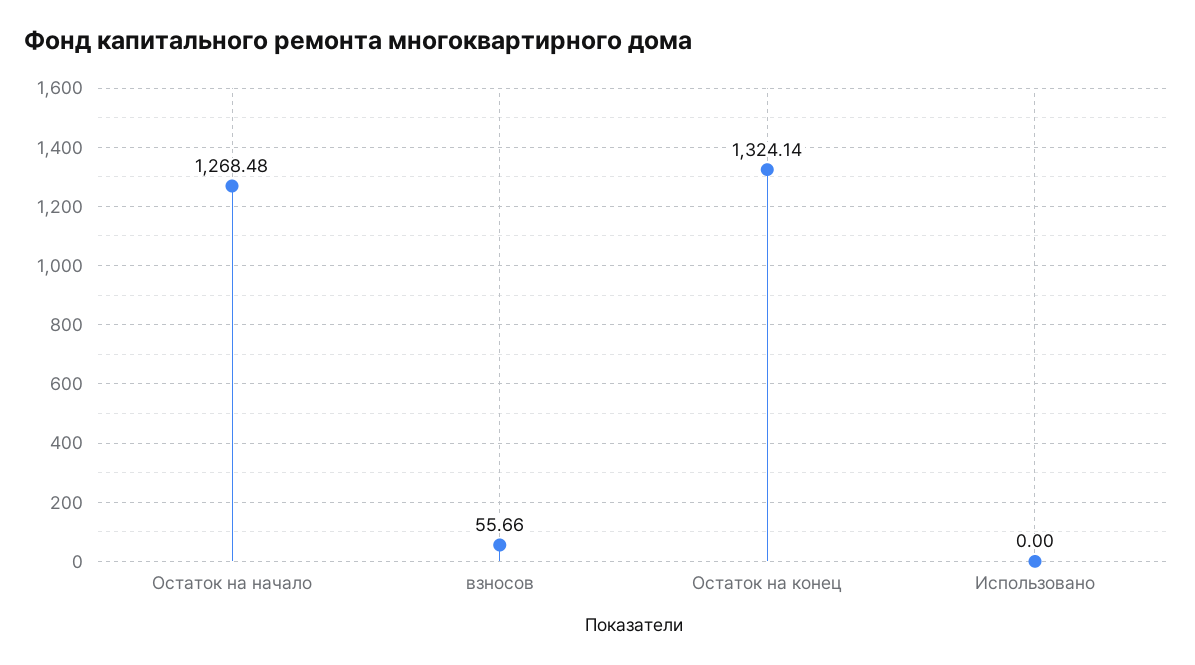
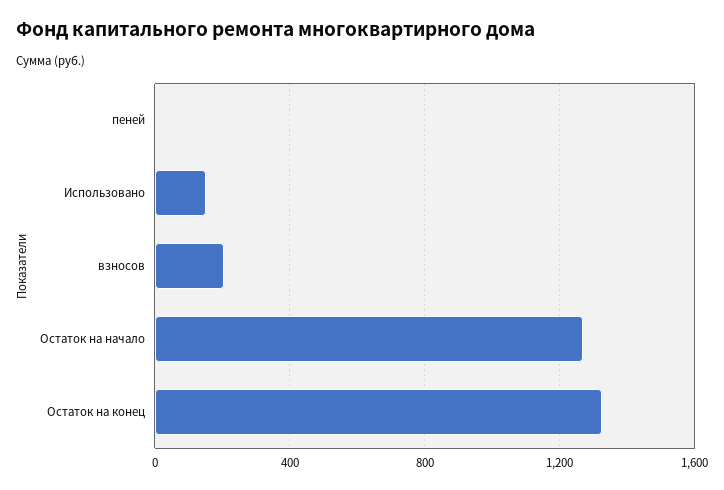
взносов: 55.66 -> 200
Использовано: 0 -> 150
пеней: none -> 0

